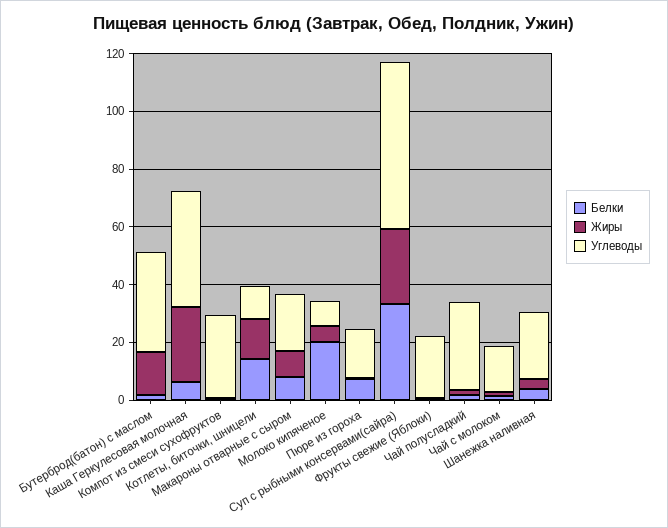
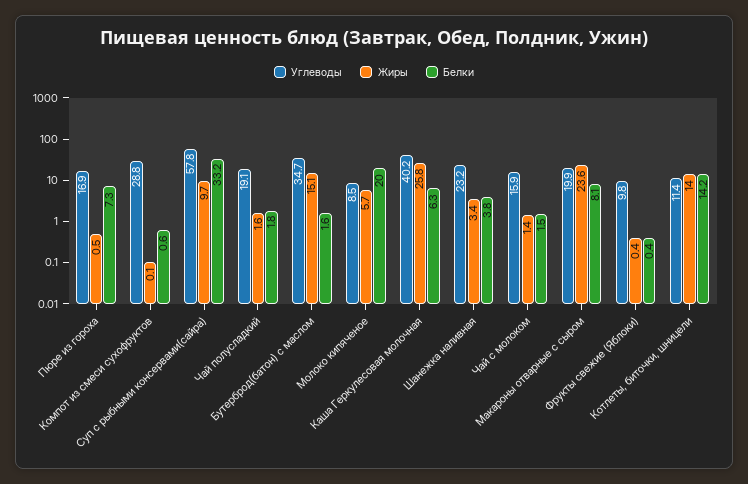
Жиры, Макароны отварные с сыром: 10 -> 23.6
Жиры, Суп с рыбными консервами(сайра): 25 -> 9.7
Углеводы, Фрукты свежие (Яблоки): 20 -> 9.8
Углеводы, Чай полусладкий: 30 -> 19.1

